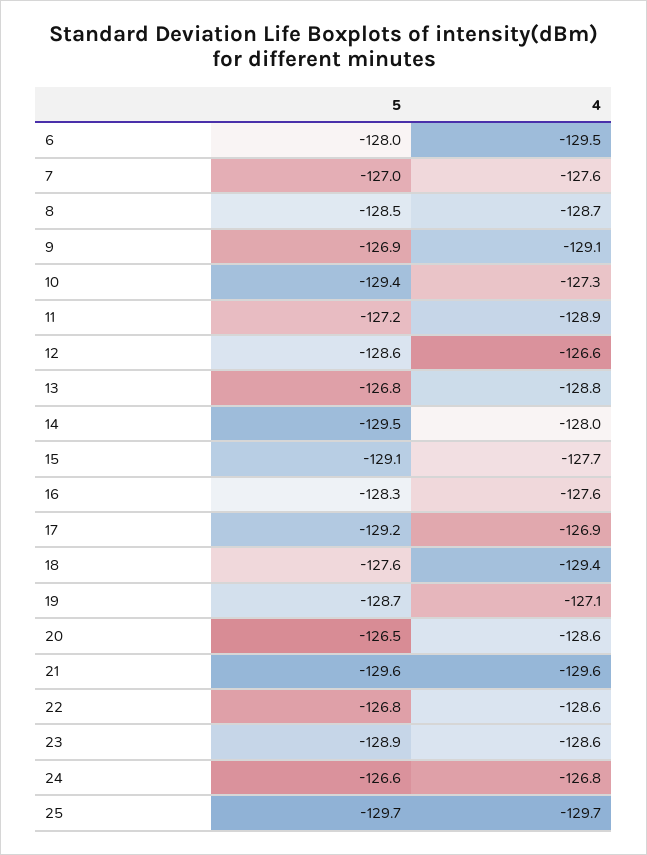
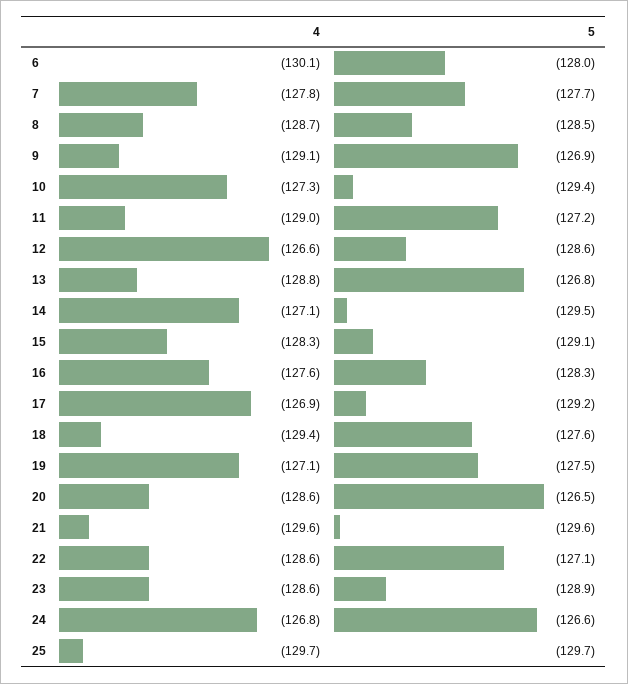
4, 6: -129.5 -> -130.1
5, 7: -127 -> -127.7
4, 7: -127.6 -> -127.8
4, 11: -128.9 -> -129
4, 14: -128 -> -127.1
4, 15: -127.7 -> -128.3
5, 19: -128.7 -> -127.5
5, 22: -126.8 -> -127.1

